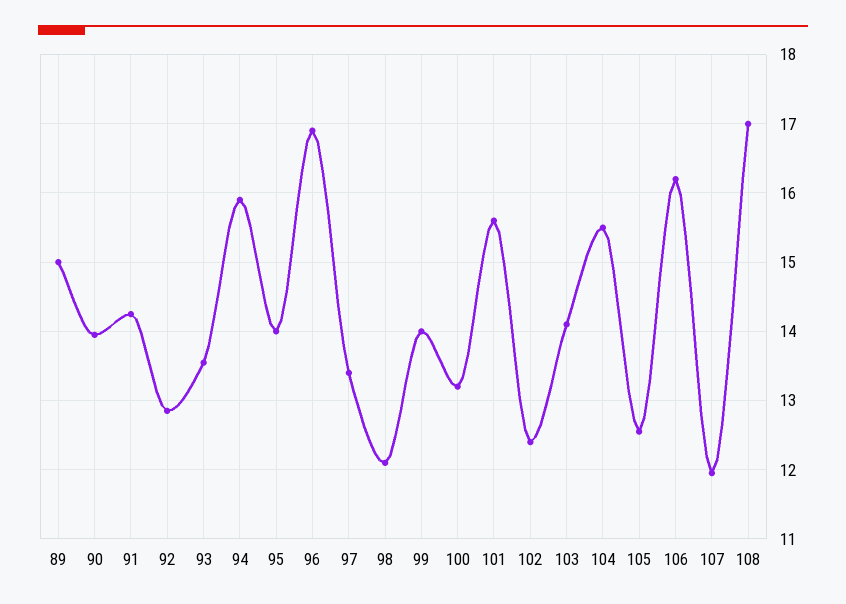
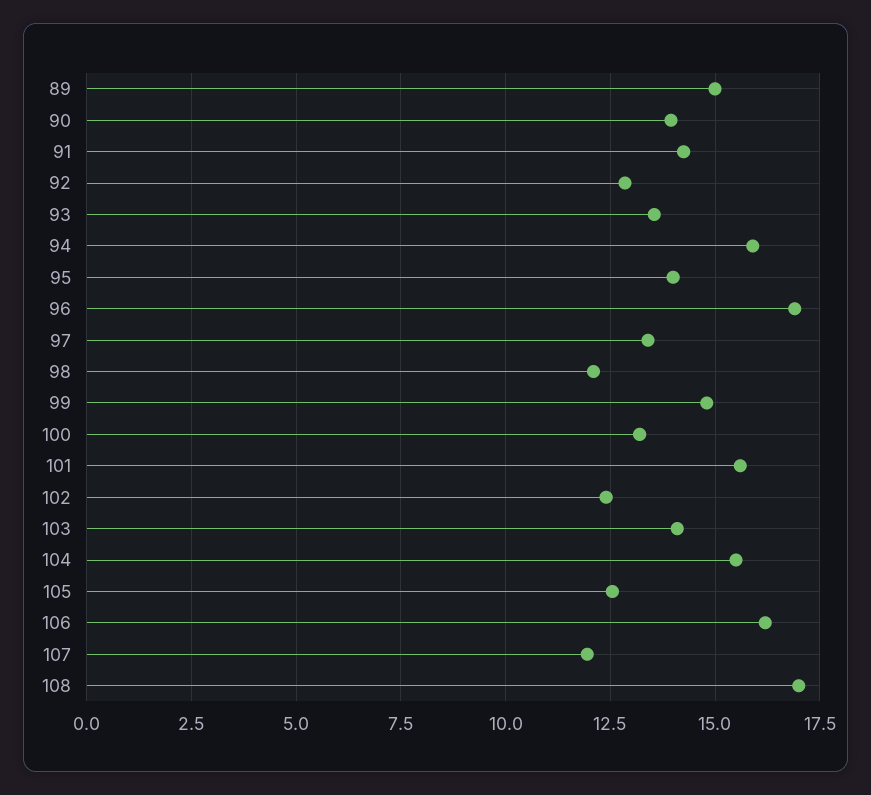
99: 14 -> 14.75

